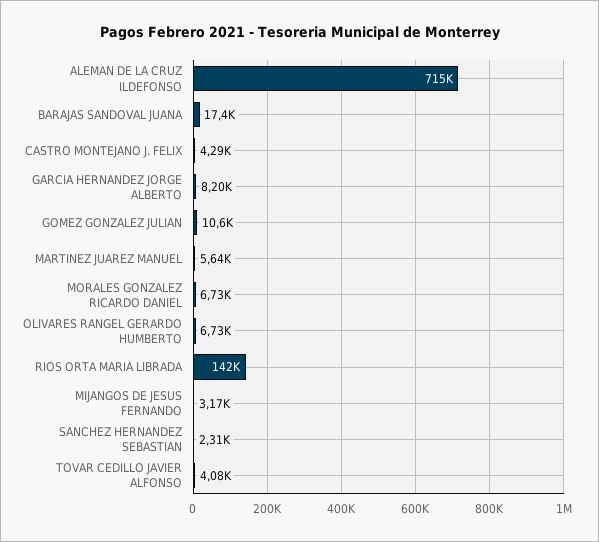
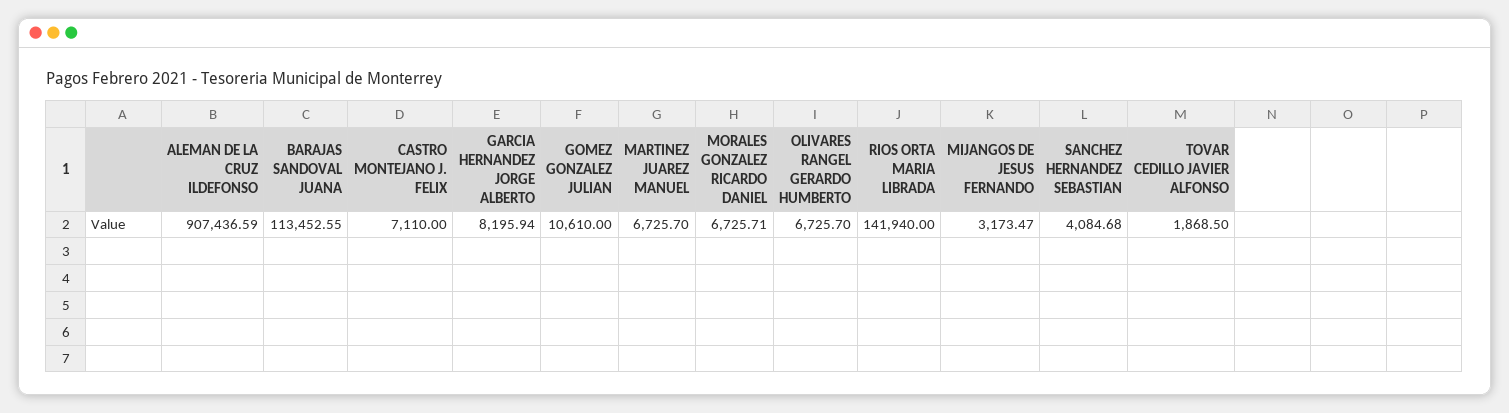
ALEMAN DE LA CRUZ ILDEFONSO: 715000 -> 907436.59
BARAJAS SANDOVAL JUANA: 17400 -> 113452.55
CASTRO MONTEJANO J. FELIX: 4290 -> 7110
MARTINEZ JUAREZ MANUEL: 5640 -> 6725.7
SANCHEZ HERNANDEZ SEBASTIAN: 2310 -> 4084.68
TOVAR CEDILLO JAVIER ALFONSO: 4080 -> 1868.5

